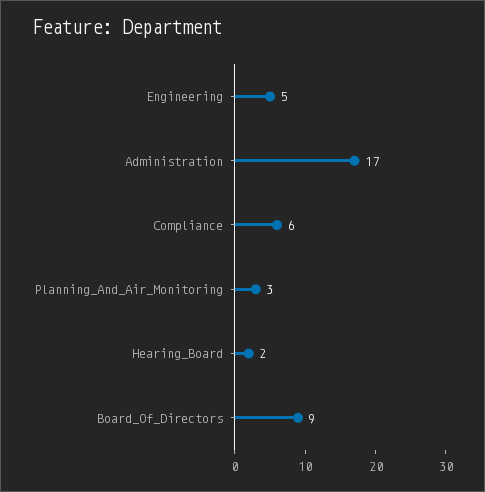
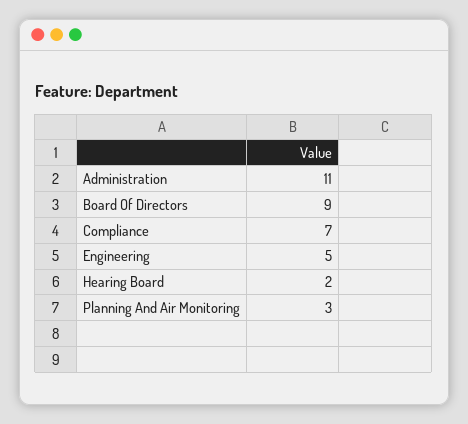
Administration: 17 -> 11
Compliance: 6 -> 7

